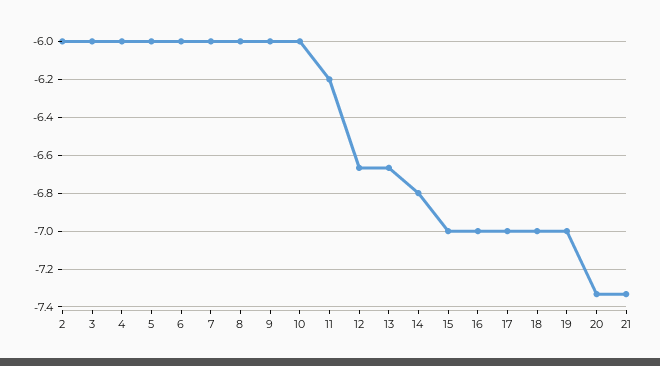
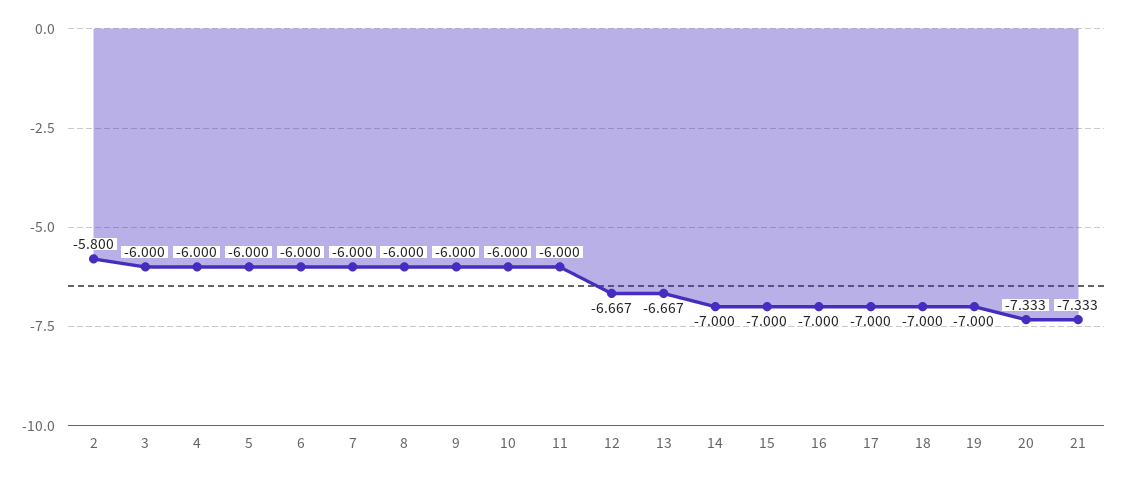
2: -6 -> -5.8
11: -6.2 -> -6
14: -6.8 -> -7

